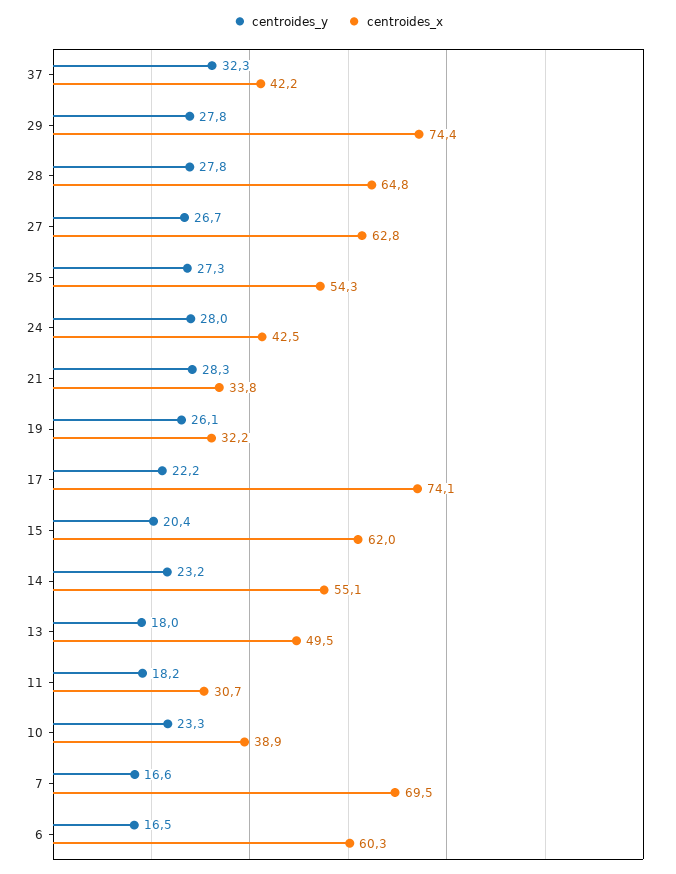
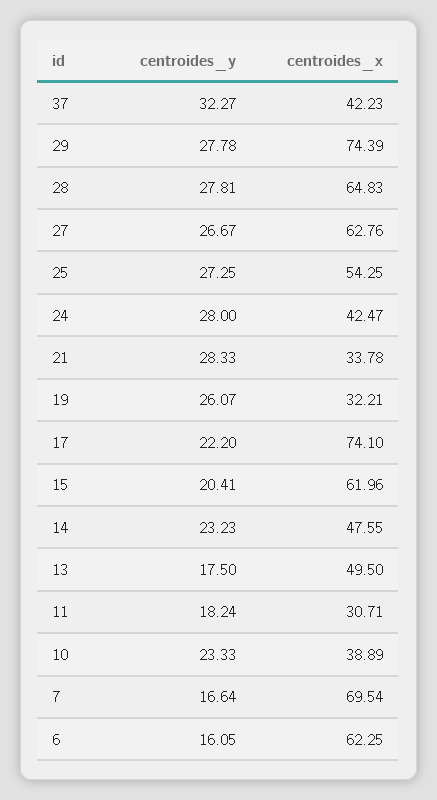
centroides_x, 14: 55.1 -> 47.55
centroides_y, 13: 18 -> 17.5
centroides_y, 6: 16.5 -> 16.05
centroides_x, 6: 60.3 -> 62.25

